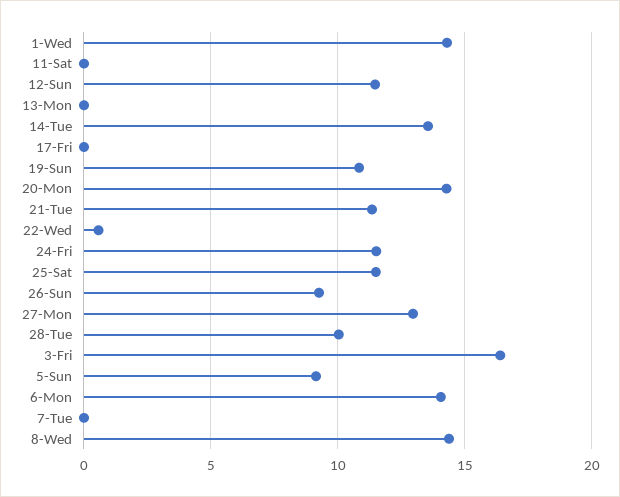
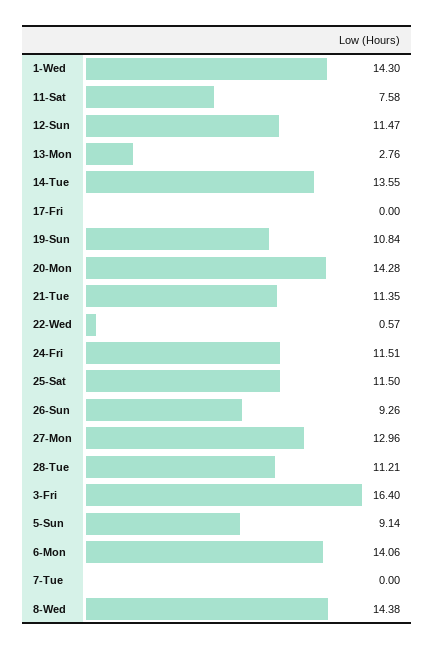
11-Sat: 0 -> 7.58
13-Mon: 0 -> 2.76
28-Tue: 10 -> 11.21

